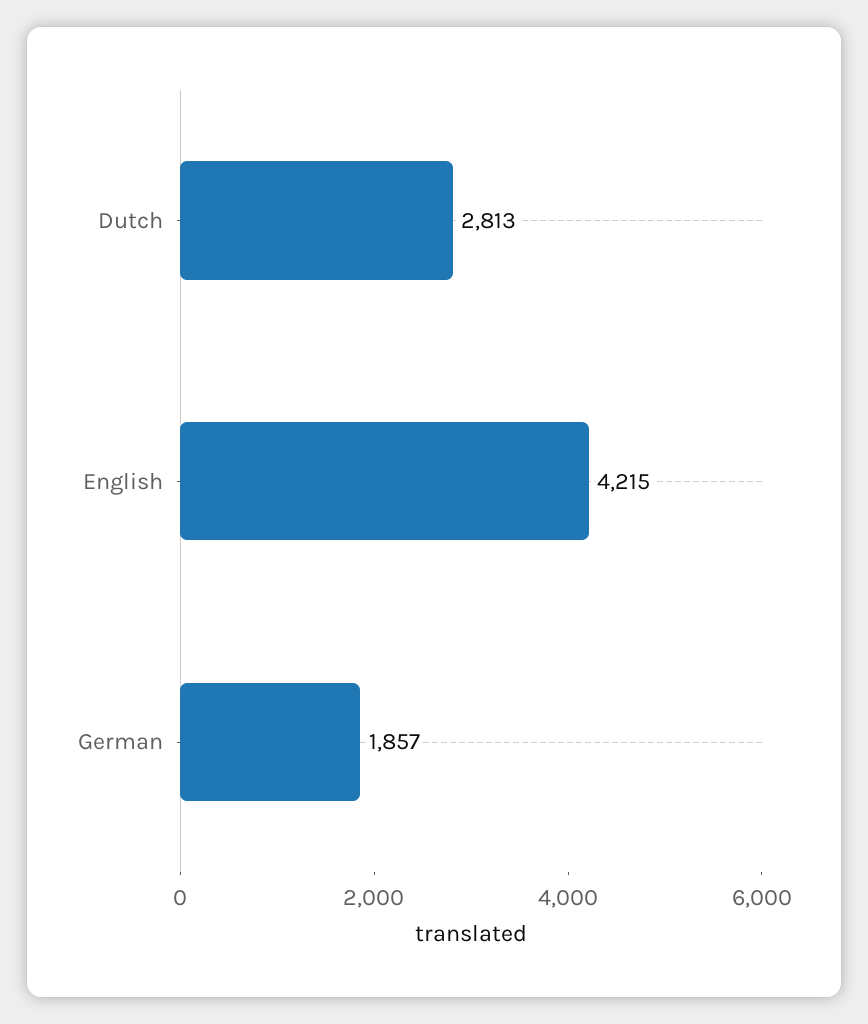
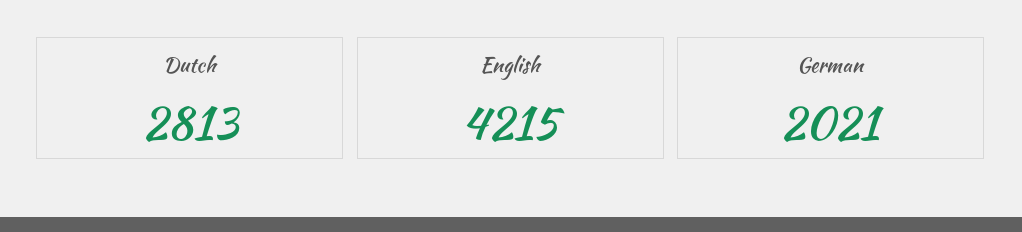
German: 1857 -> 2021

